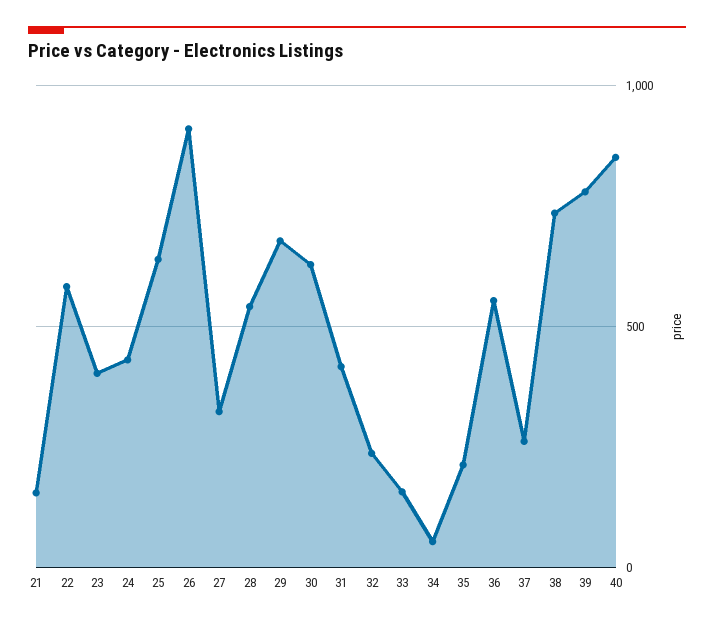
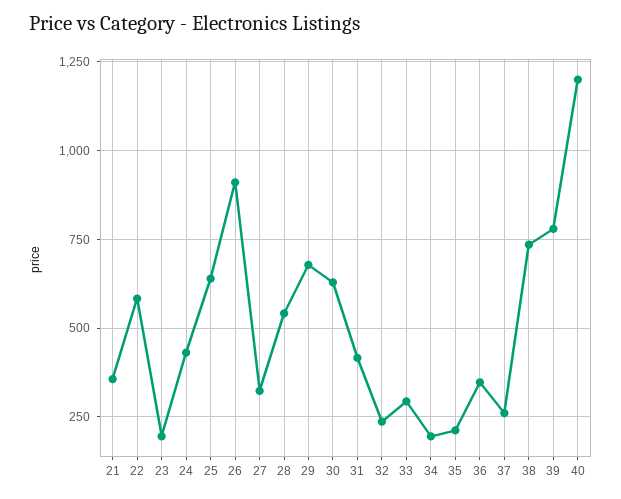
21: 150 -> 350
23: 400 -> 200
33: 150 -> 300
34: 50 -> 200
36: 550 -> 350
40: 850 -> 1200

